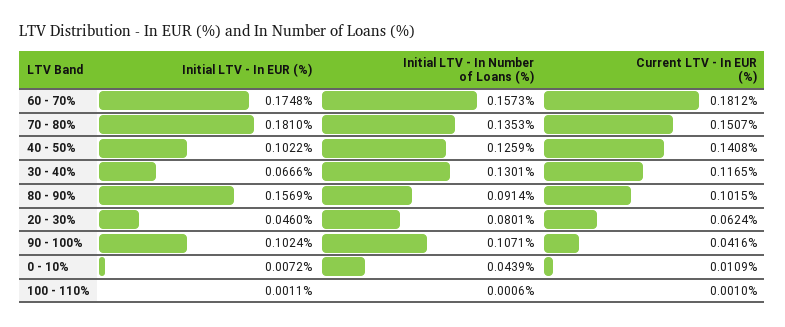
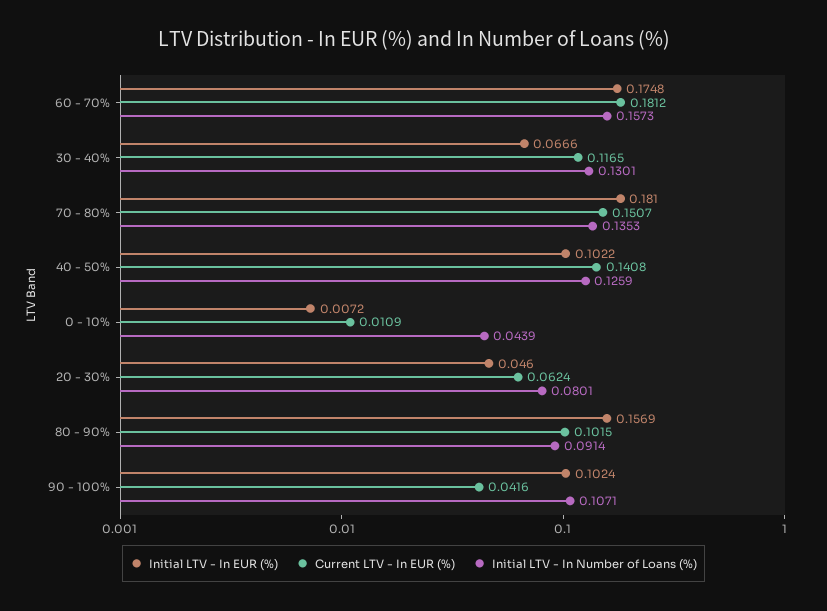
Initial LTV - In EUR (%), 100 - 110%: 0.0011 -> none
Initial LTV - In Number of Loans (%), 100 - 110%: 0.0006 -> none
Current LTV - In EUR (%), 100 - 110%: 0.001 -> none

